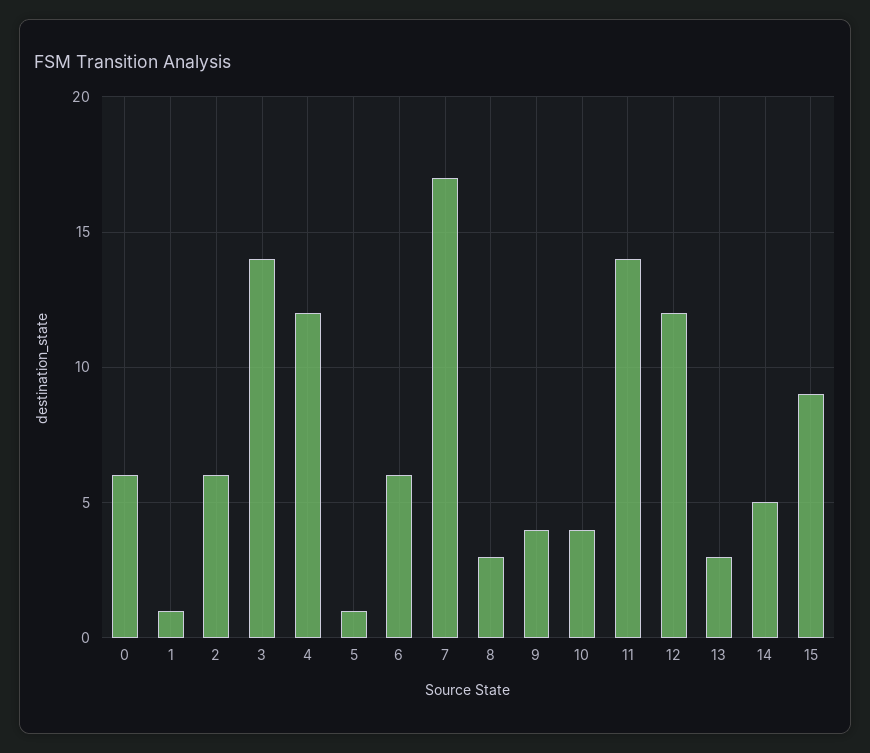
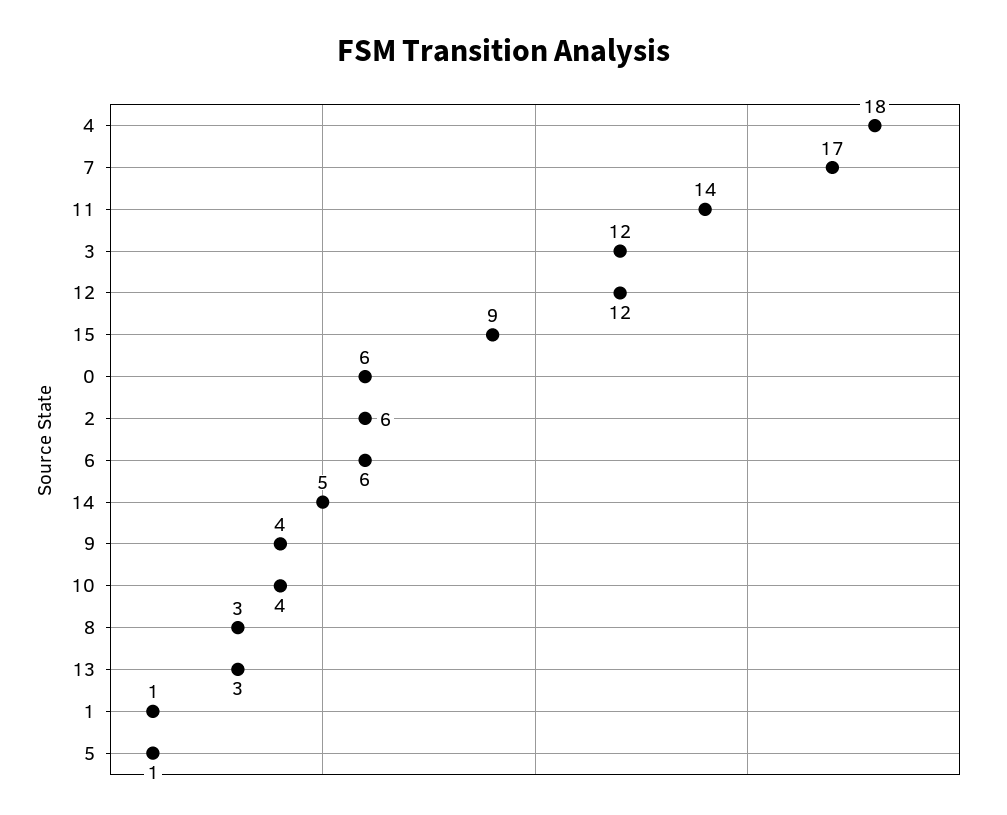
3: 14 -> 12
4: 12 -> 18

